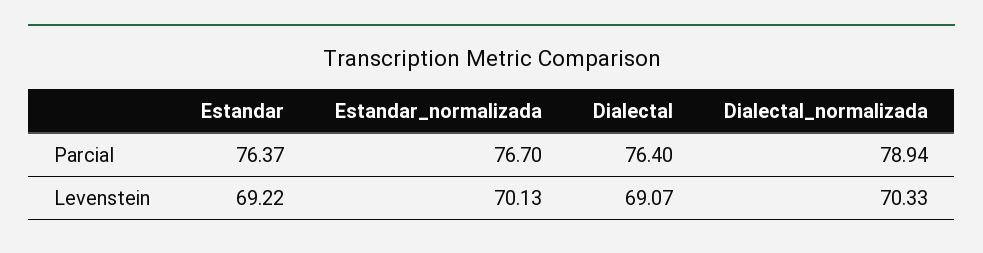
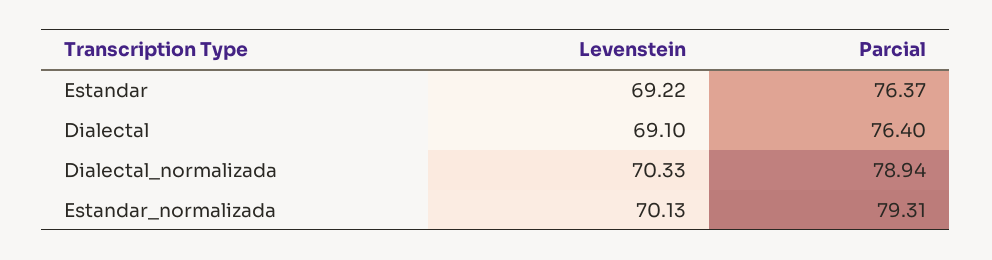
Estandar_normalizada, Parcial: 76.7 -> 79.31
Dialectal, Levenstein: 69.07 -> 69.1

